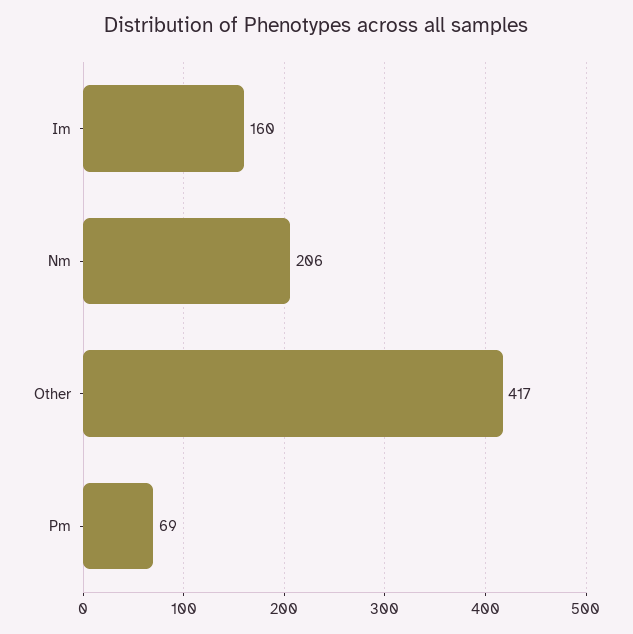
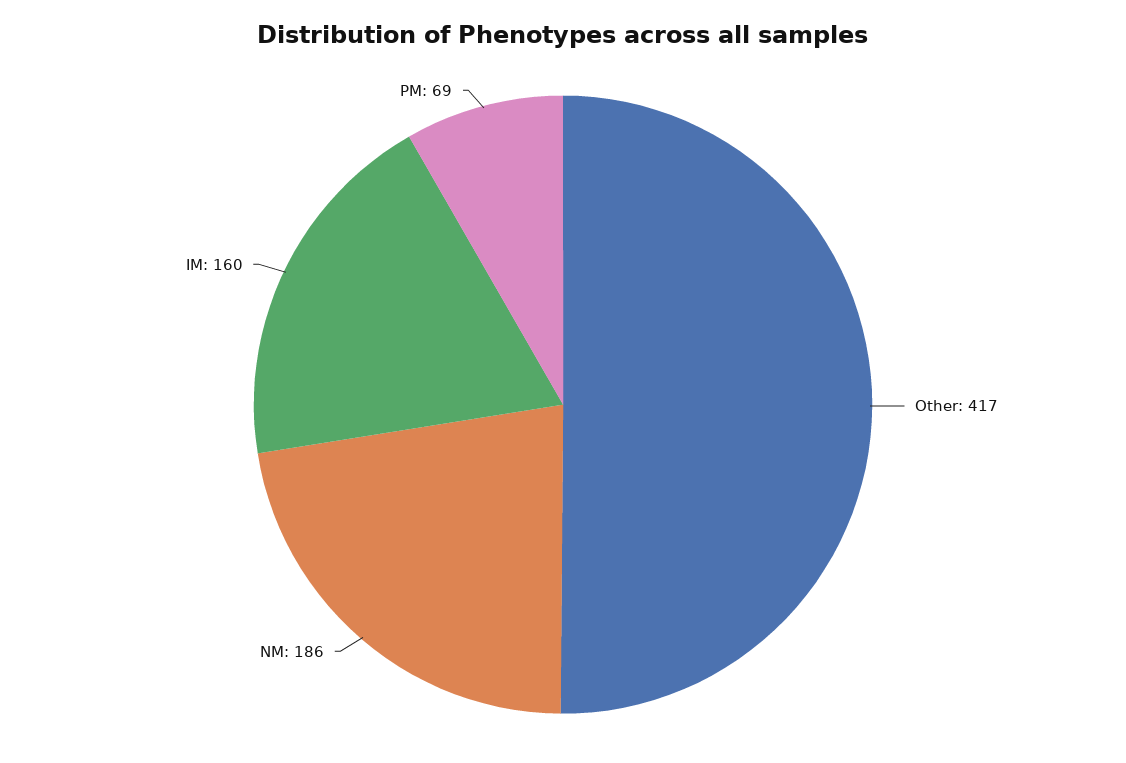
Nm: 206 -> 186

